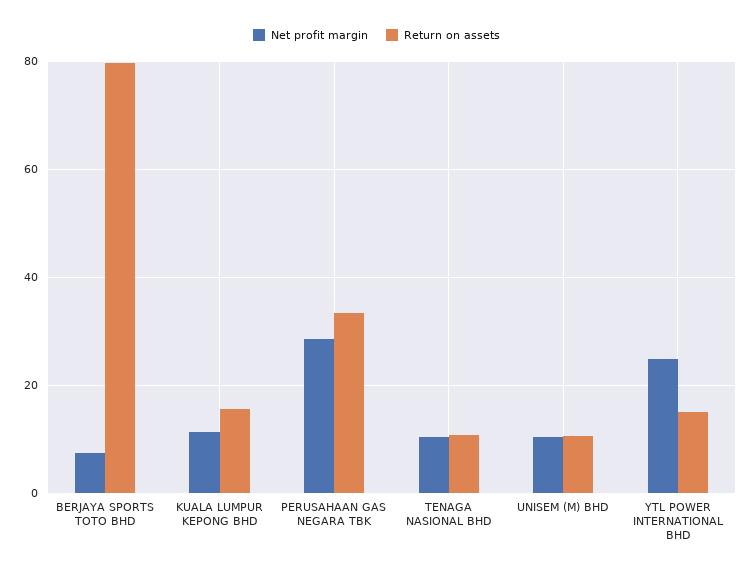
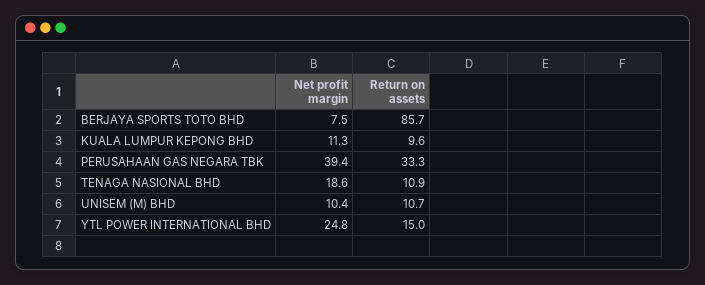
Return on assets, BERJAYA SPORTS TOTO BHD: 80 -> 85.7
Return on assets, KUALA LUMPUR KEPONG BHD: 16 -> 9.6
Net profit margin, PERUSAHAAN GAS NEGARA TBK: 28 -> 39.4
Net profit margin, TENAGA NASIONAL BHD: 10 -> 18.6

